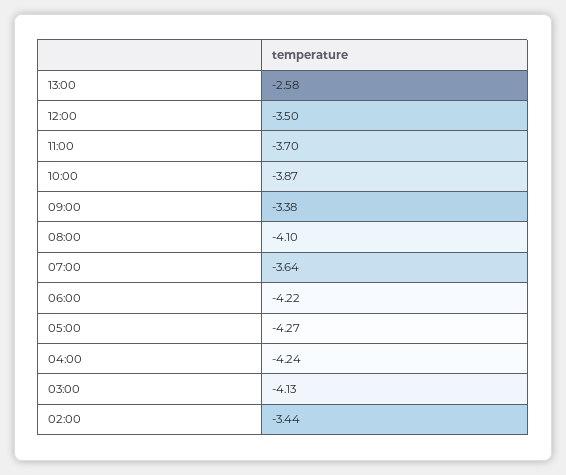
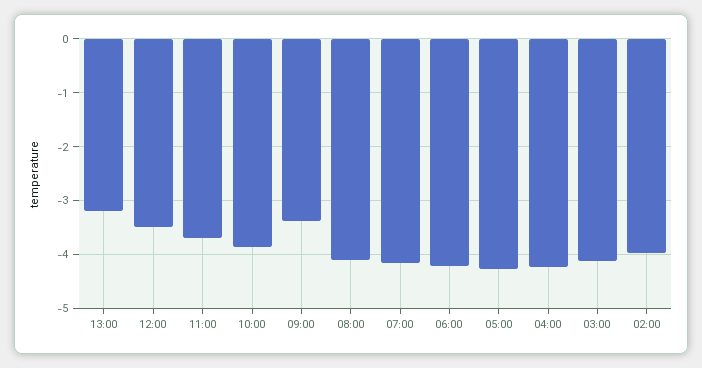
13:00: -2.58 -> -3.2
07:00: -3.64 -> -4.2
02:00: -3.44 -> -4

